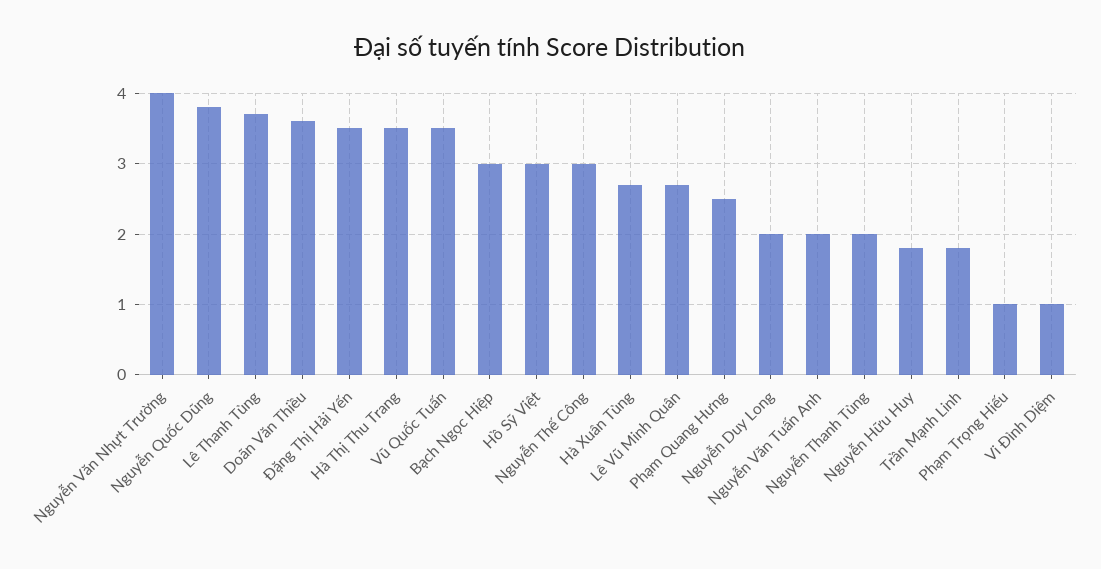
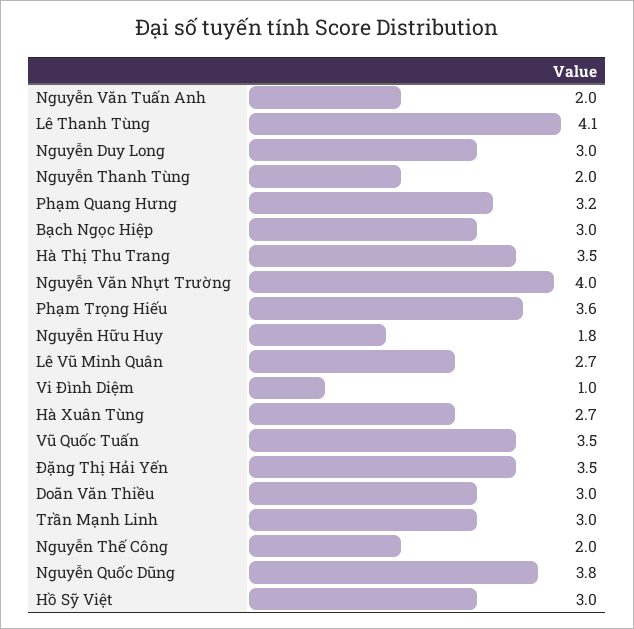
Lê Thanh Tùng: 3.7 -> 4.1
Doãn Văn Thiều: 3.6 -> 3
Nguyễn Thế Công: 3 -> 2
Phạm Quang Hưng: 2.5 -> 3.2
Nguyễn Duy Long: 2 -> 3
Trần Mạnh Linh: 1.8 -> 3
Phạm Trọng Hiếu: 1 -> 3.6

